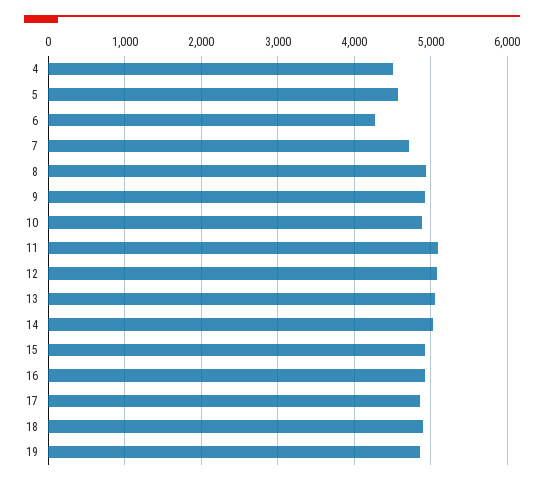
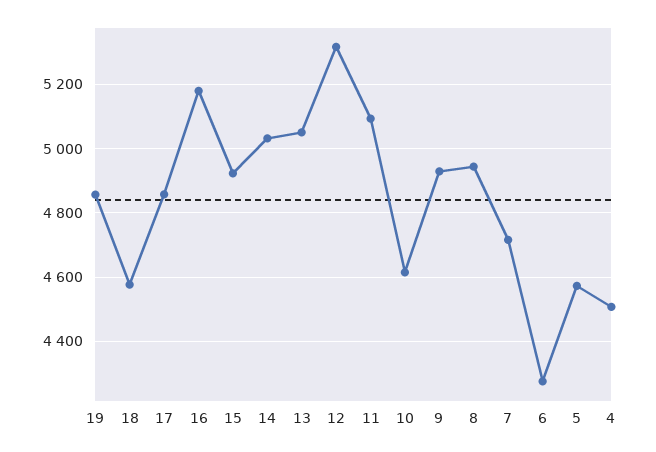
10: 4900 -> 4620
12: 5100 -> 5320
16: 4900 -> 5180
18: 4900 -> 4580

